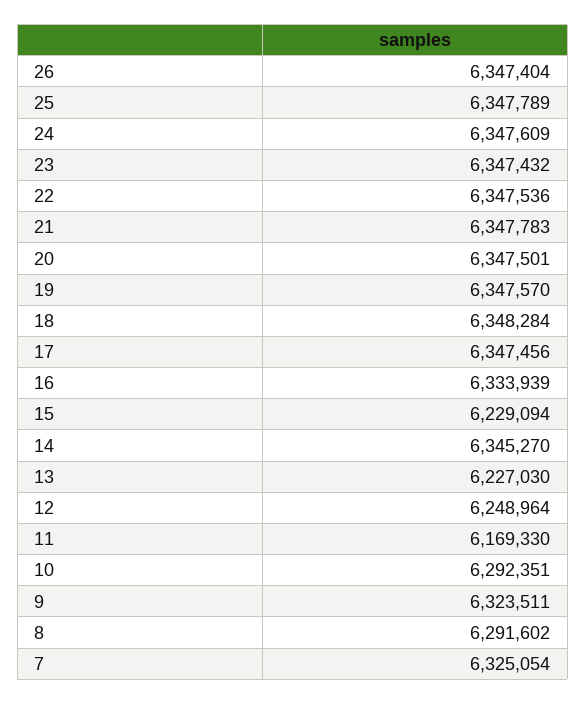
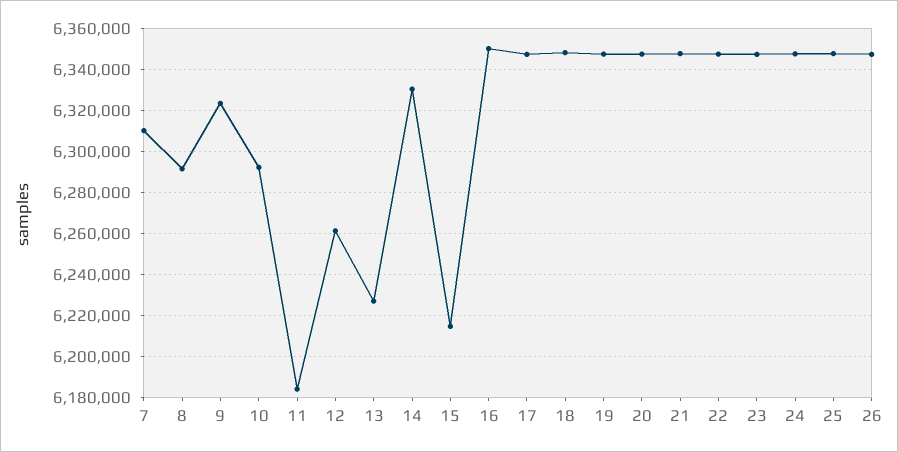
16: 6333939 -> 6350000
15: 6229094 -> 6215000
14: 6345270 -> 6330000
12: 6248964 -> 6260000
11: 6169330 -> 6185000
7: 6325054 -> 6310000

